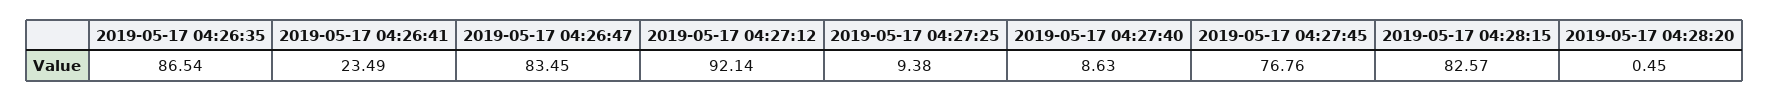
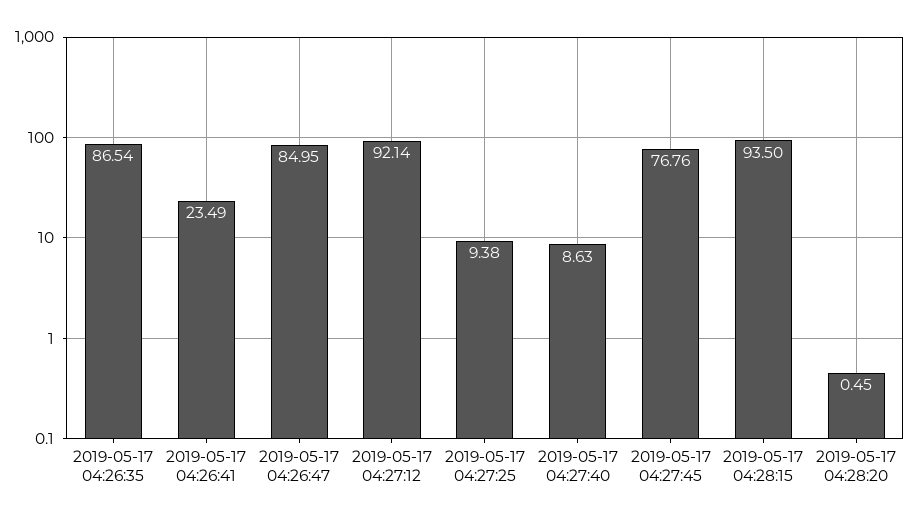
2019-05-17 04:26:47: 83.45 -> 84.95
2019-05-17 04:28:15: 82.57 -> 93.5

